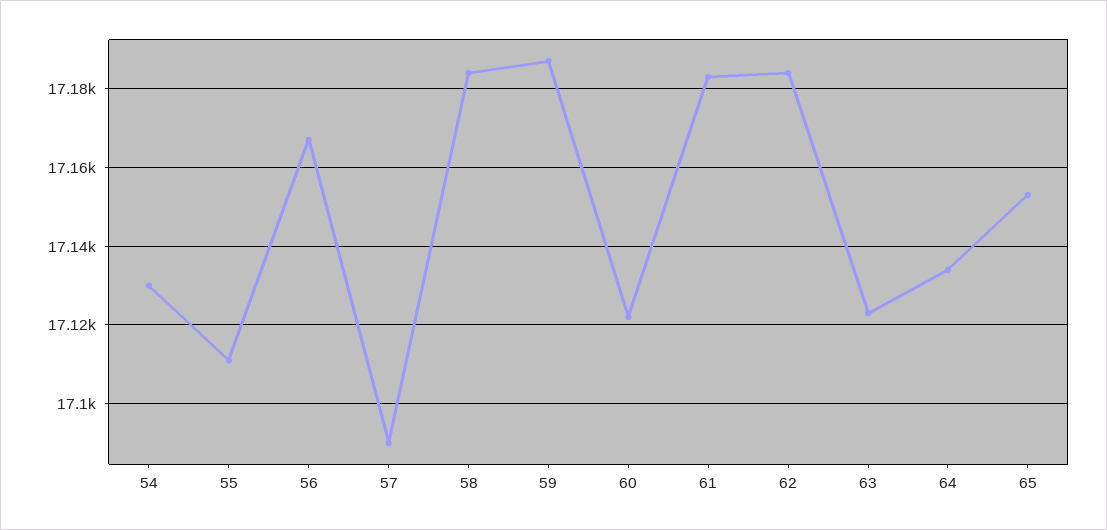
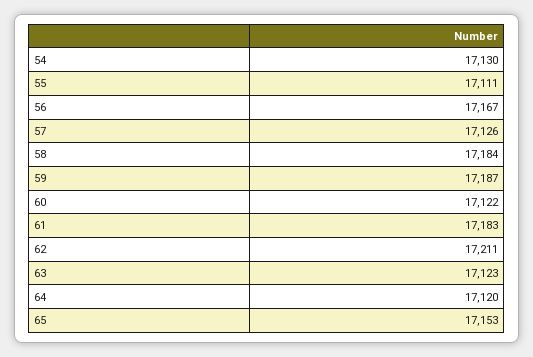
57: 17090 -> 17126
62: 17185 -> 17211
64: 17135 -> 17120

